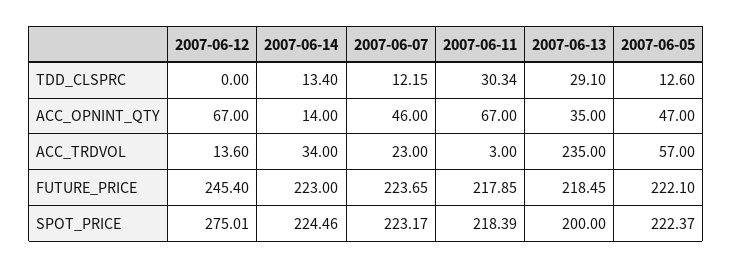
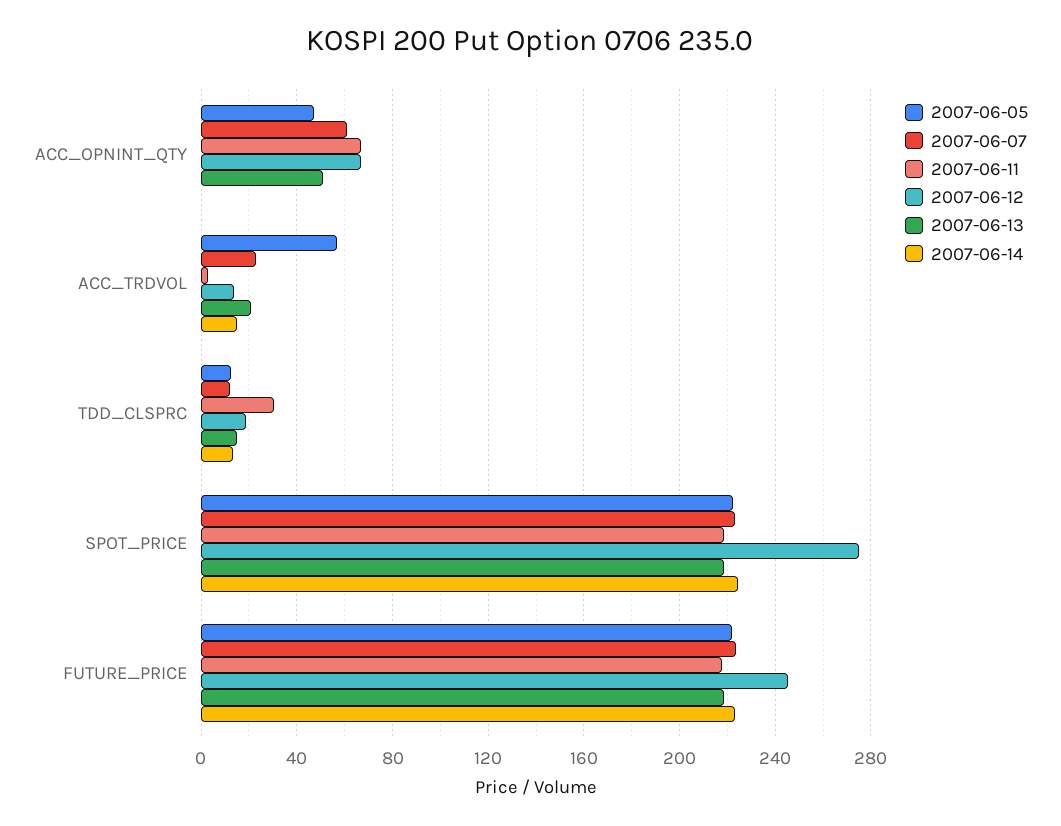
2007-06-12, TDD_CLSPRC: 0 -> 20
2007-06-13, TDD_CLSPRC: 29.1 -> 15
2007-06-14, ACC_OPNINT_QTY: 14 -> 0
2007-06-07, ACC_OPNINT_QTY: 46 -> 60
2007-06-13, ACC_OPNINT_QTY: 35 -> 50
2007-06-14, ACC_TRDVOL: 34 -> 15
2007-06-13, ACC_TRDVOL: 235 -> 20
2007-06-13, SPOT_PRICE: 200 -> 220

